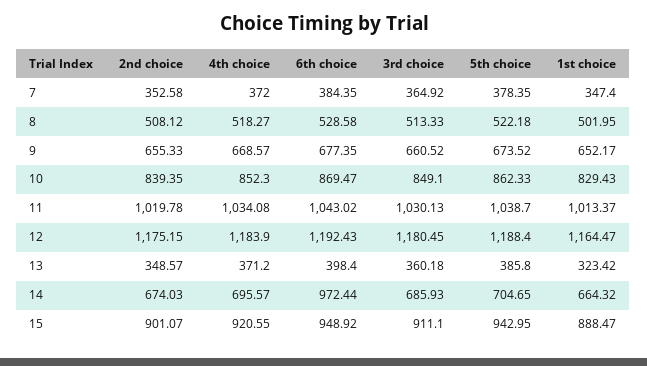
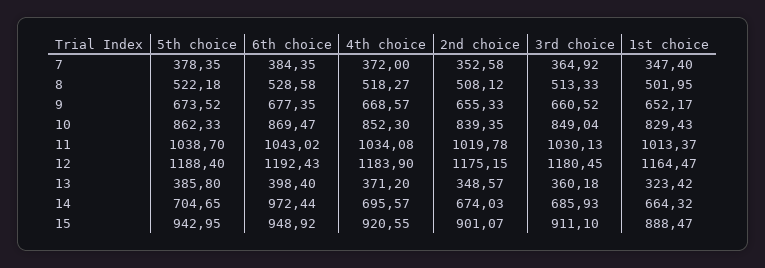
3rd choice, 10: 849.1 -> 849.04

